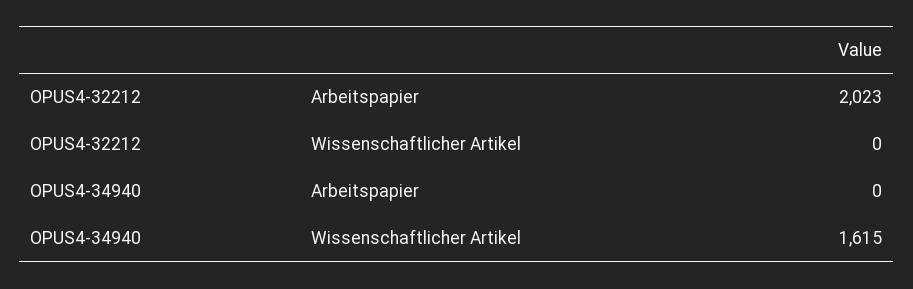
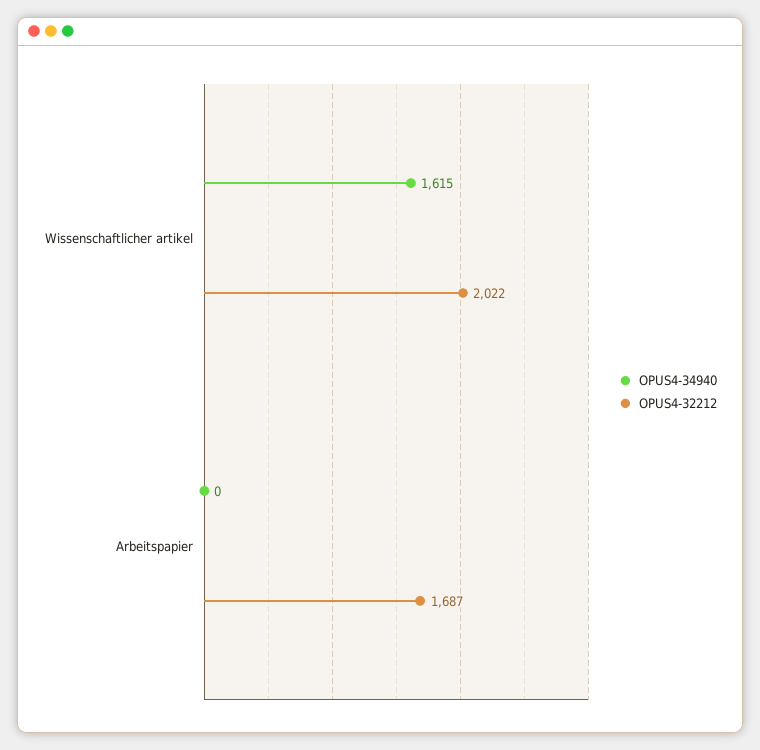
OPUS4-32212, Arbeitspapier: 2023 -> 1687
OPUS4-32212, Wissenschaftlicher Artikel: 0 -> 2022

